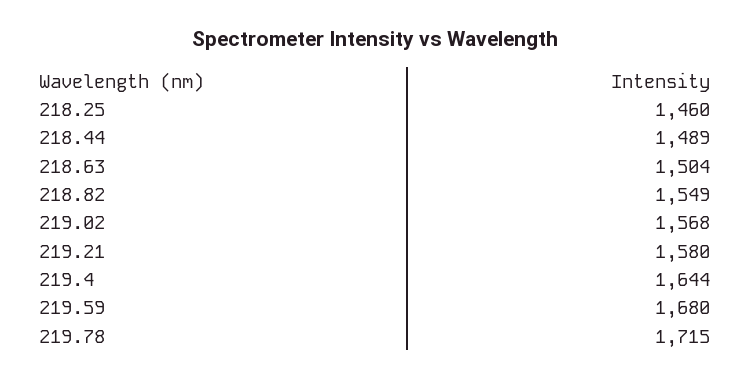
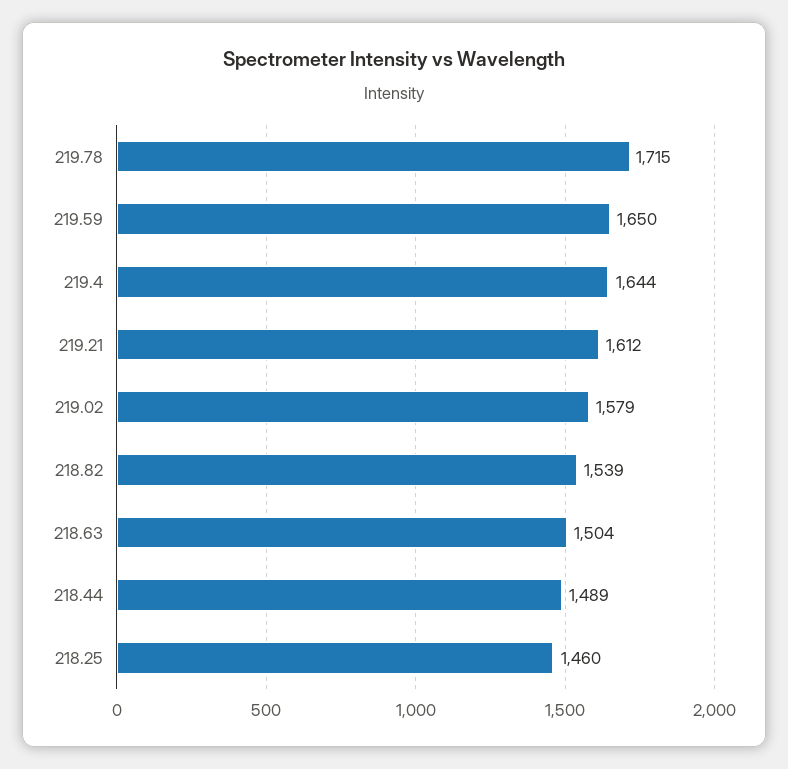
218.82: 1549 -> 1539
219.02: 1568 -> 1579
219.21: 1580 -> 1612
219.59: 1680 -> 1650

